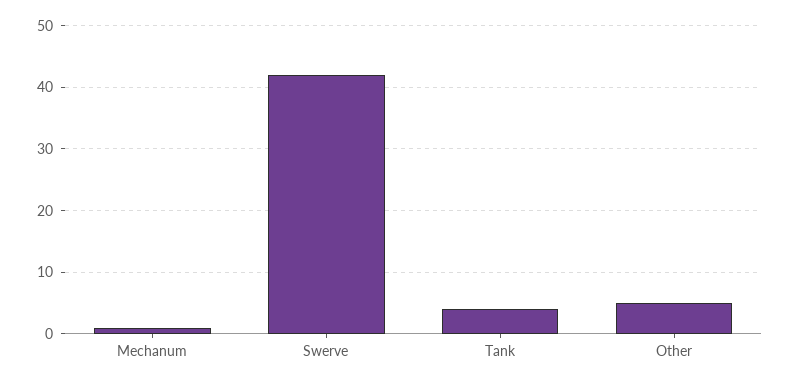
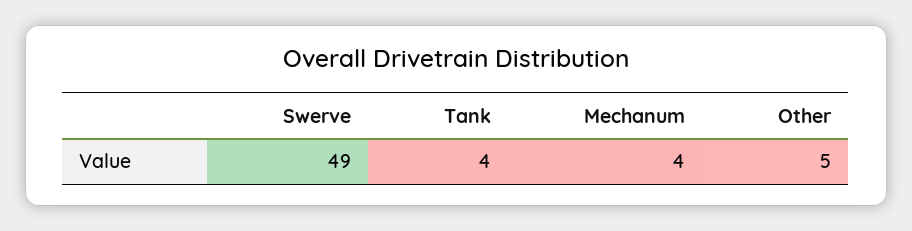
Mechanum: 1 -> 4
Swerve: 42 -> 49

